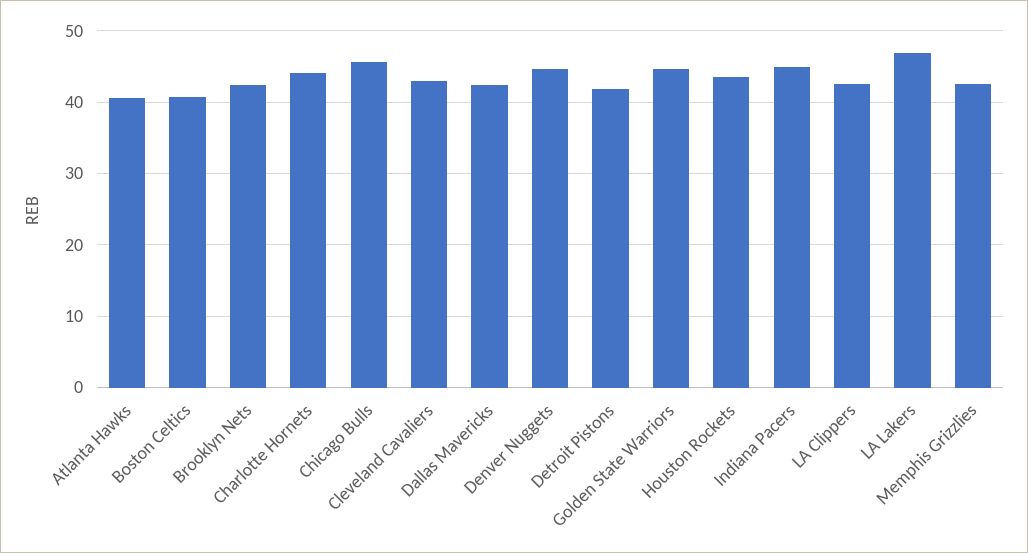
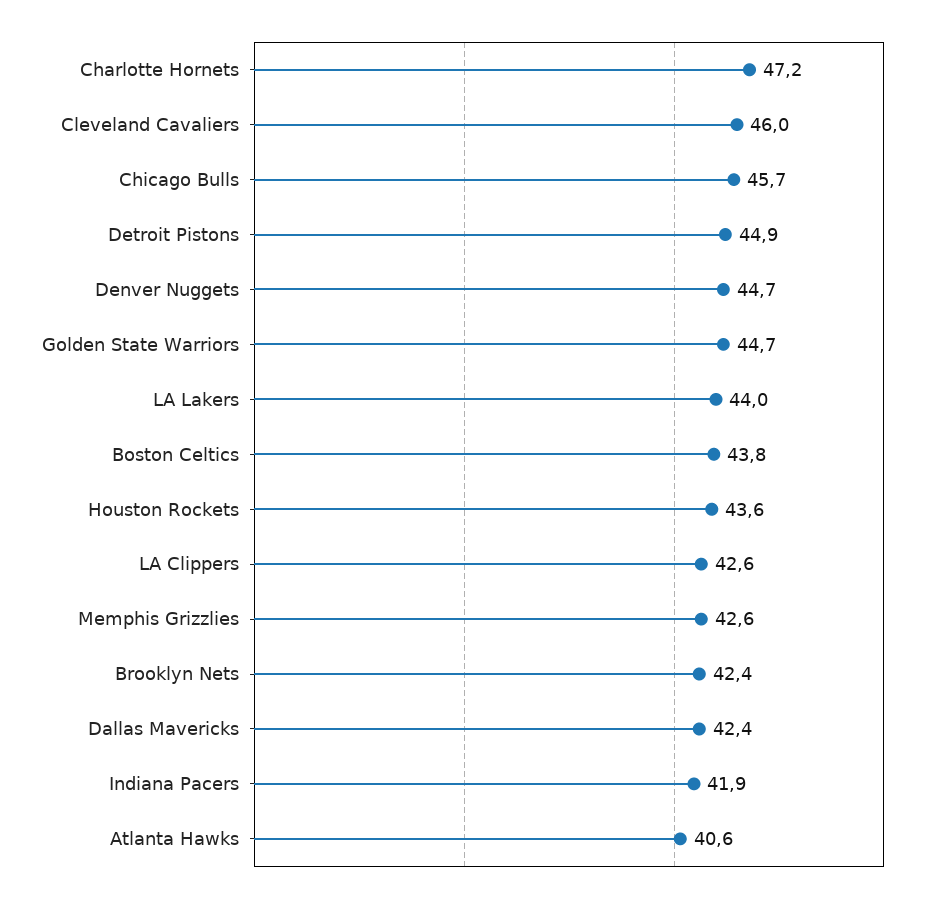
Boston Celtics: 41 -> 43.8
Charlotte Hornets: 44 -> 47.2
Cleveland Cavaliers: 43 -> 46
Detroit Pistons: 42 -> 44.9
Indiana Pacers: 45 -> 41.9
LA Lakers: 47 -> 44

